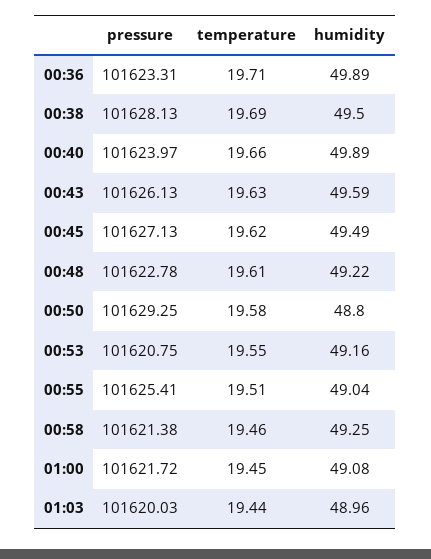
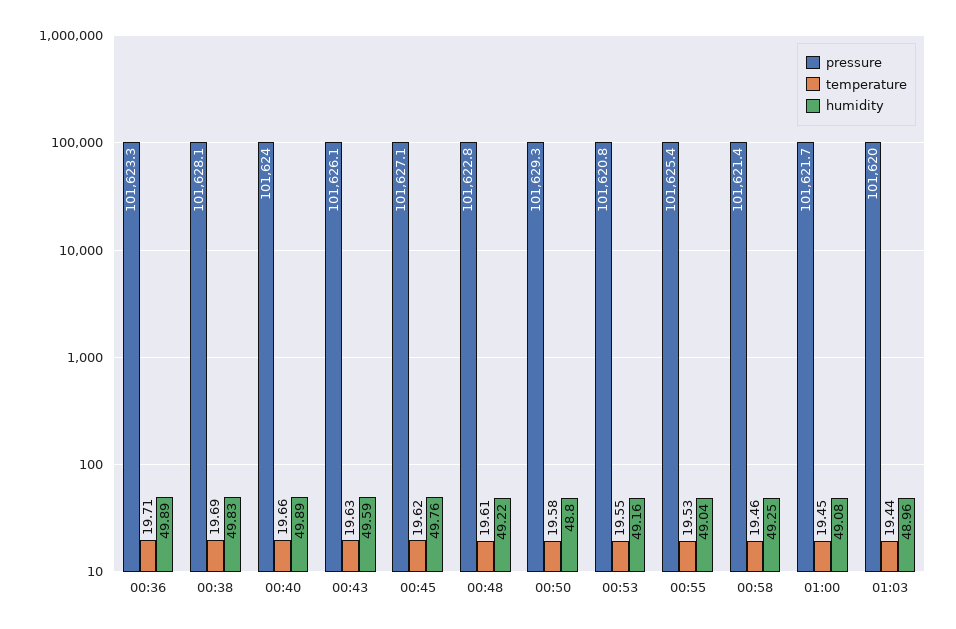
humidity, 00:38: 49.5 -> 49.83
humidity, 00:45: 49.49 -> 49.76
temperature, 00:55: 19.51 -> 19.53

